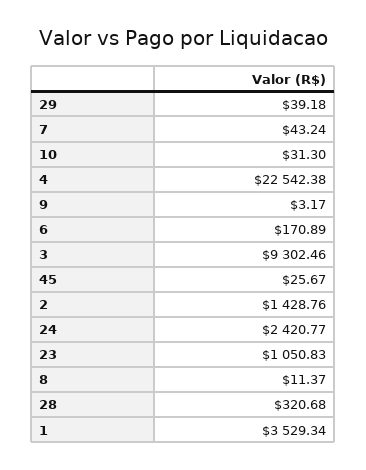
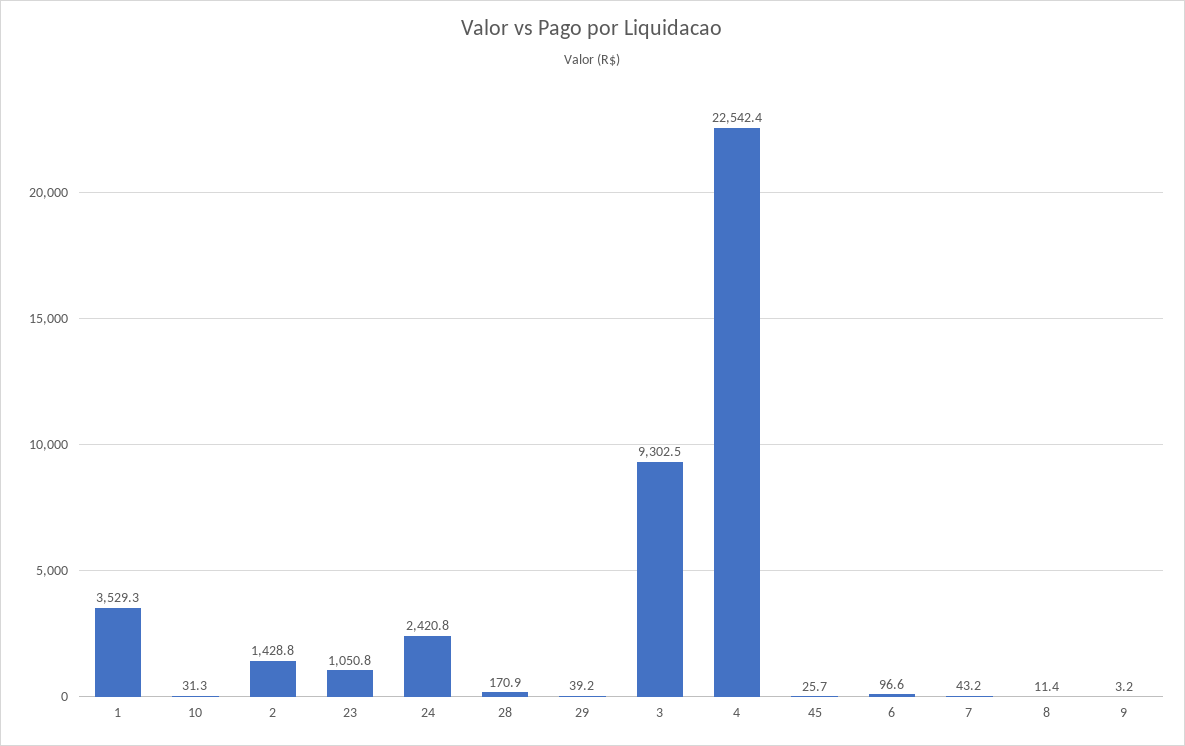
6: 170.89 -> 96.6
28: 320.68 -> 170.9

